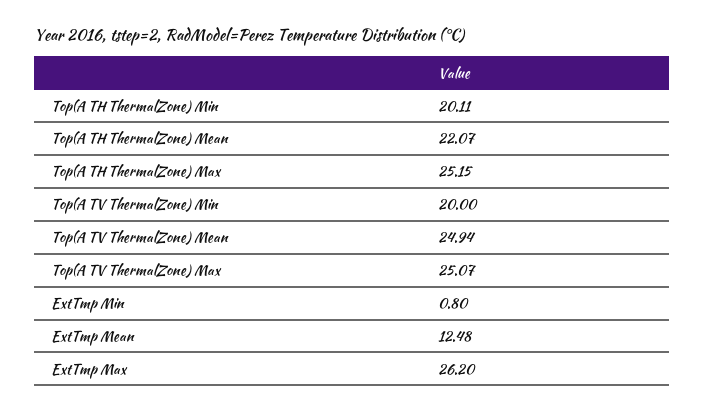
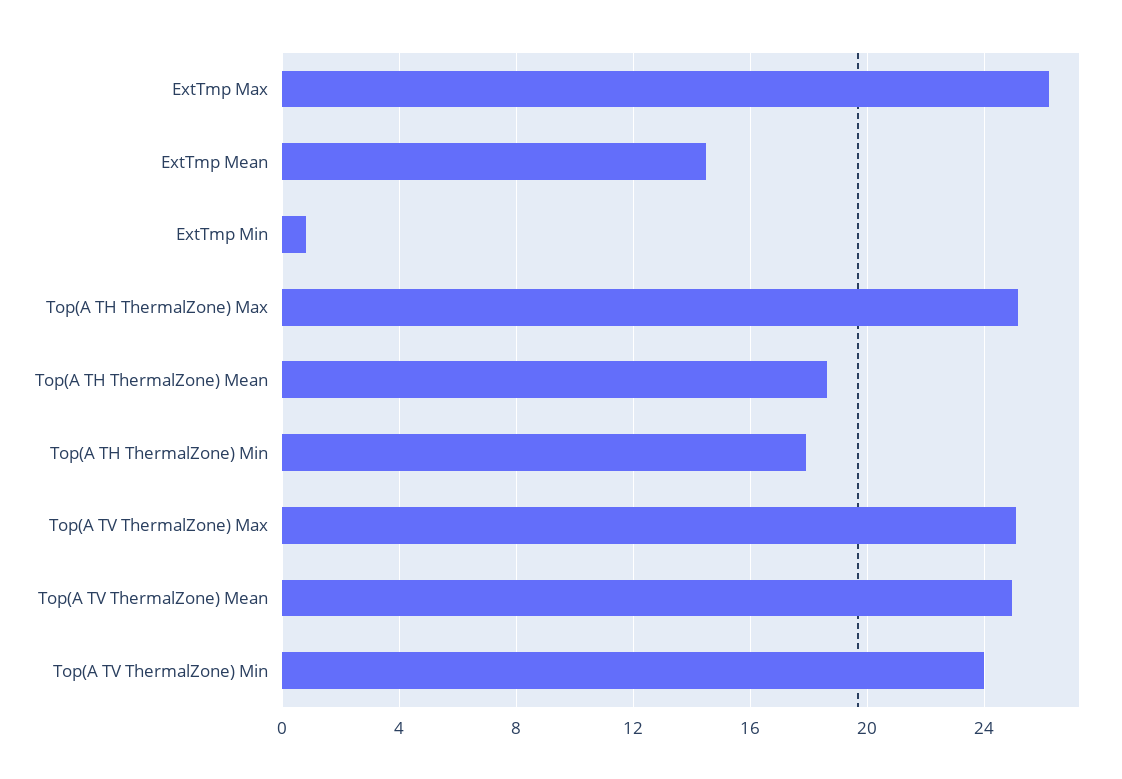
Top(A TH ThermalZone) Min: 20.11 -> 18
Top(A TH ThermalZone) Mean: 22.07 -> 18.5
Top(A TV ThermalZone) Min: 20 -> 24
ExtTmp Mean: 12.48 -> 14.5

